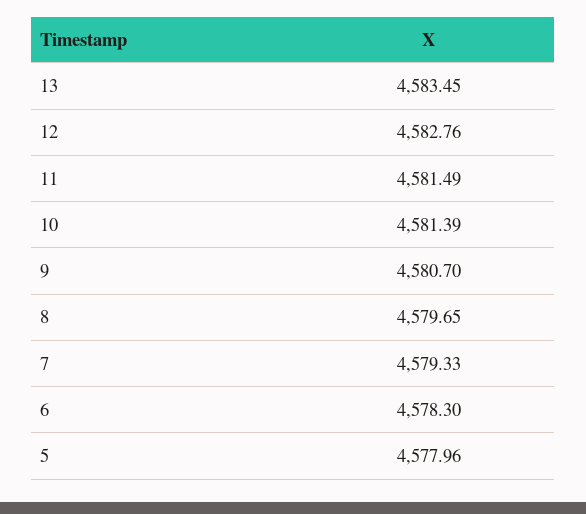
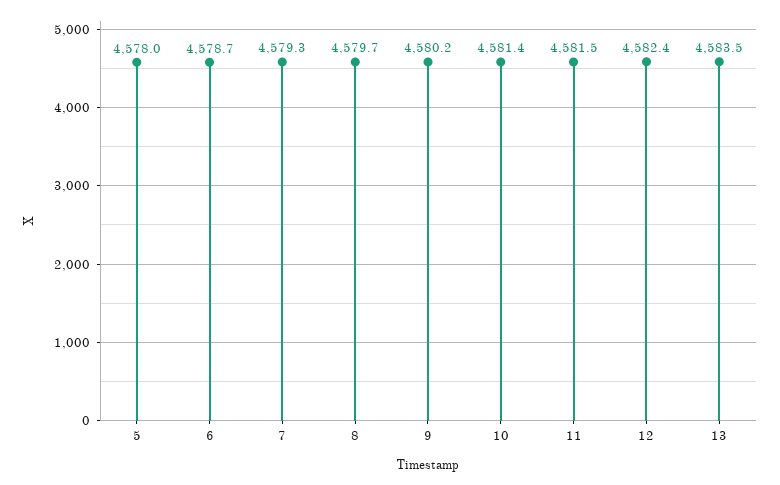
12: 4582.76 -> 4582.4
9: 4580.7 -> 4580.2
6: 4578.3 -> 4578.7

